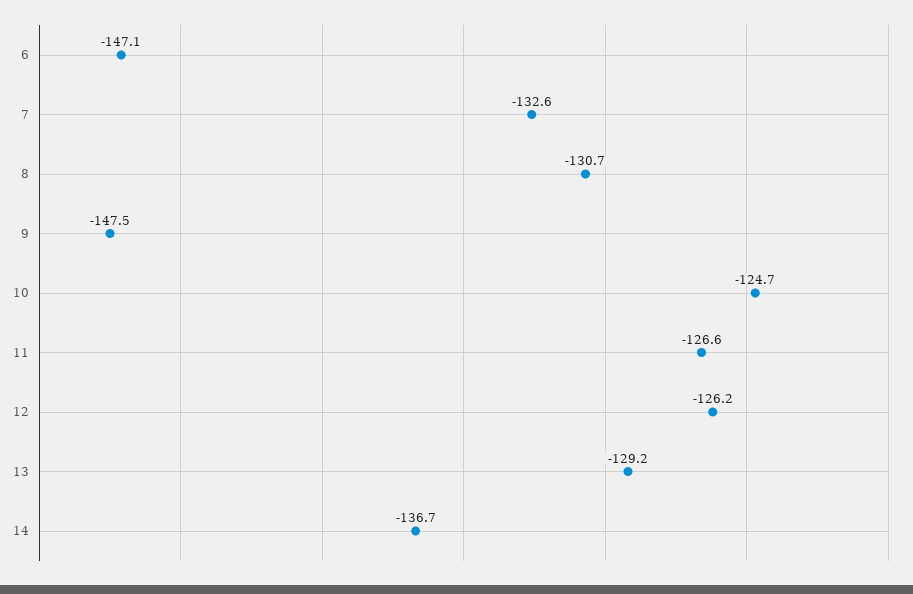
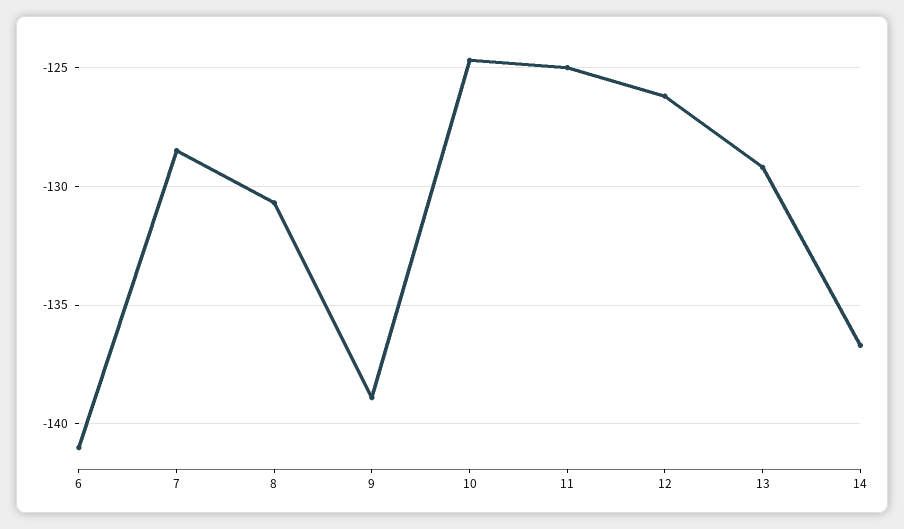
6: -147.1 -> -141
7: -132.6 -> -128.5
9: -147.5 -> -139
11: -126.6 -> -125

